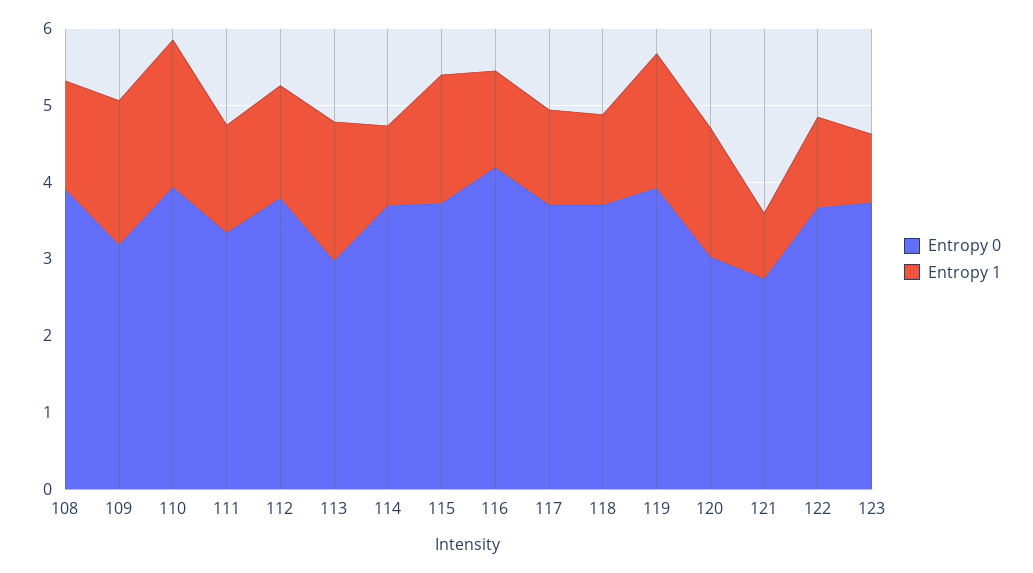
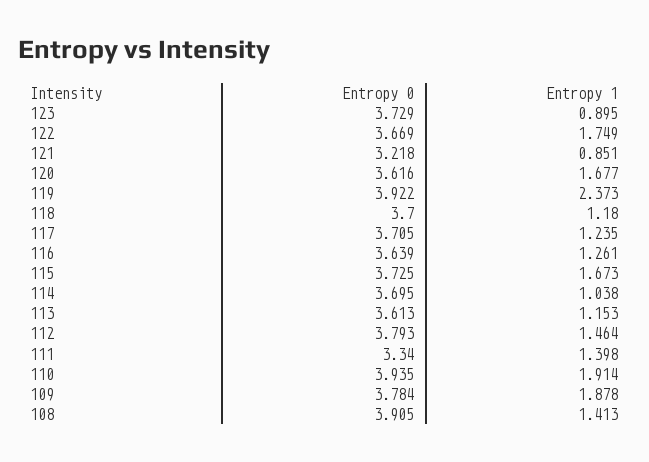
Entropy 0, 109: 3.2 -> 3.784
Entropy 0, 113: 3 -> 3.613
Entropy 1, 113: 1.8 -> 1.153
Entropy 0, 116: 4.2 -> 3.639
Entropy 1, 119: 1.8 -> 2.373
Entropy 0, 120: 3 -> 3.616
Entropy 0, 121: 2.8 -> 3.218
Entropy 1, 122: 1.2 -> 1.749

